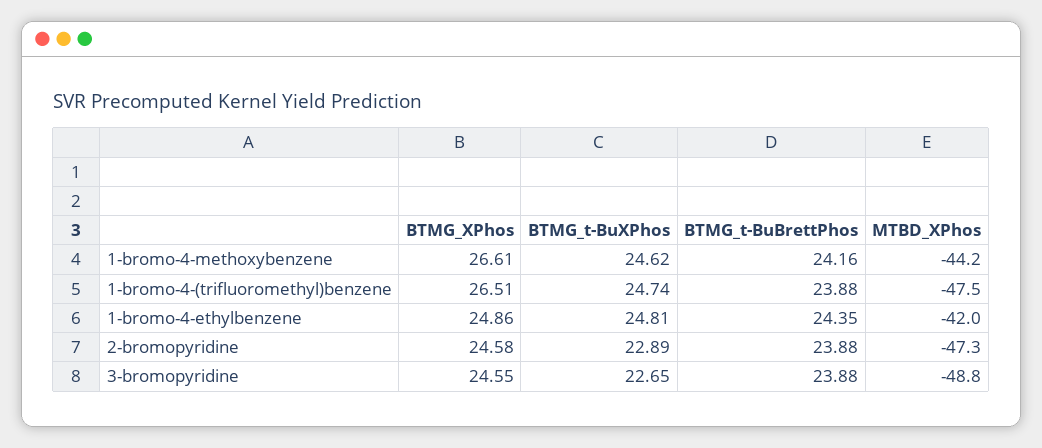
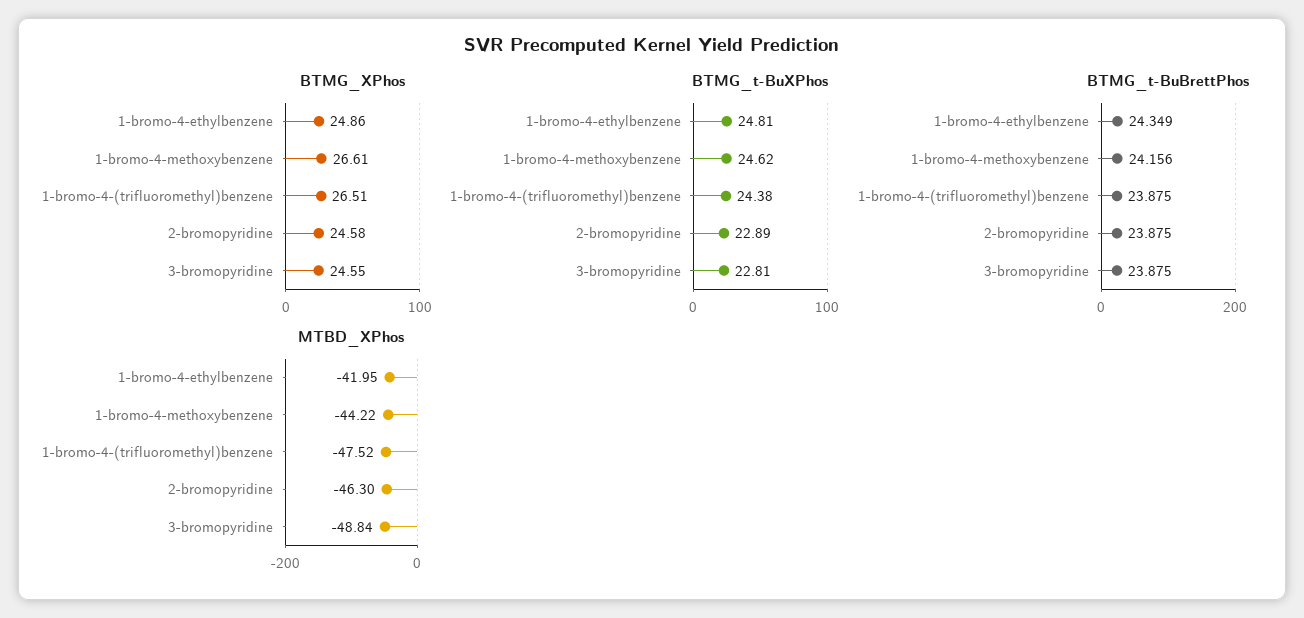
BTMG_t-BuXPhos, 1-bromo-4-(trifluoromethyl)benzene: 24.74 -> 24.38
MTBD_XPhos, 2-bromopyridine: -47.3 -> -46.3
BTMG_t-BuXPhos, 3-bromopyridine: 22.65 -> 22.81

